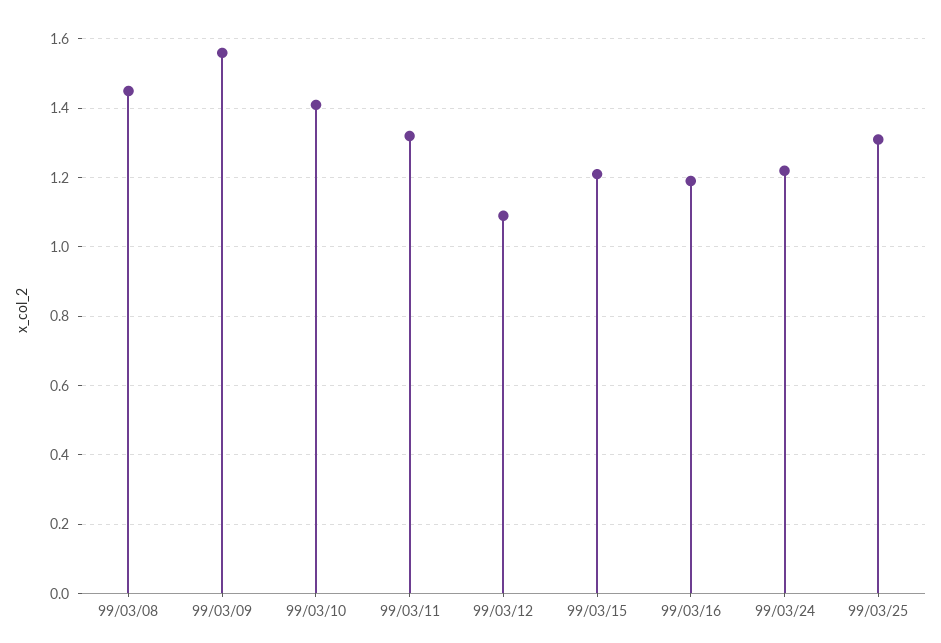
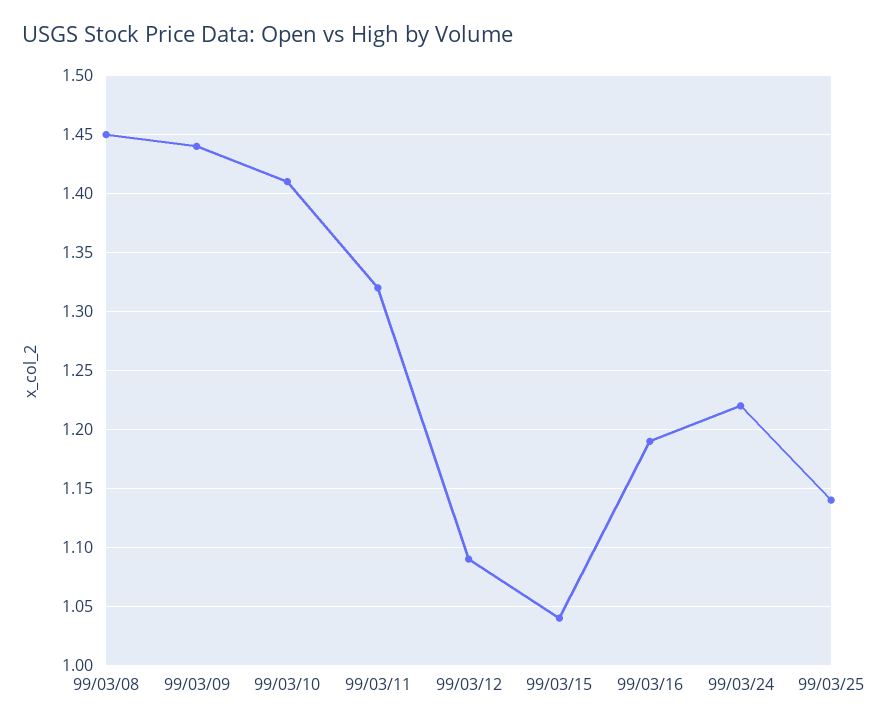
99/03/09: 1.55 -> 1.44
99/03/15: 1.2 -> 1.04
99/03/25: 1.3 -> 1.14

